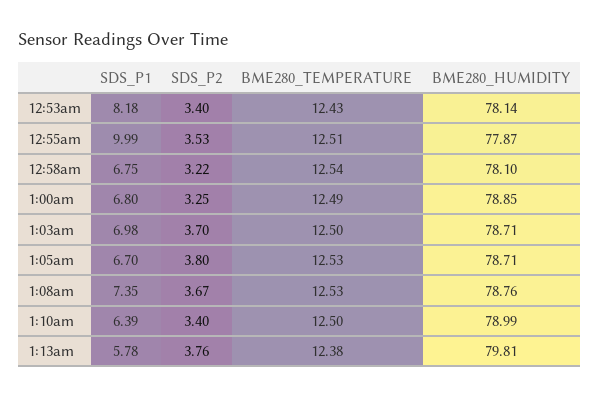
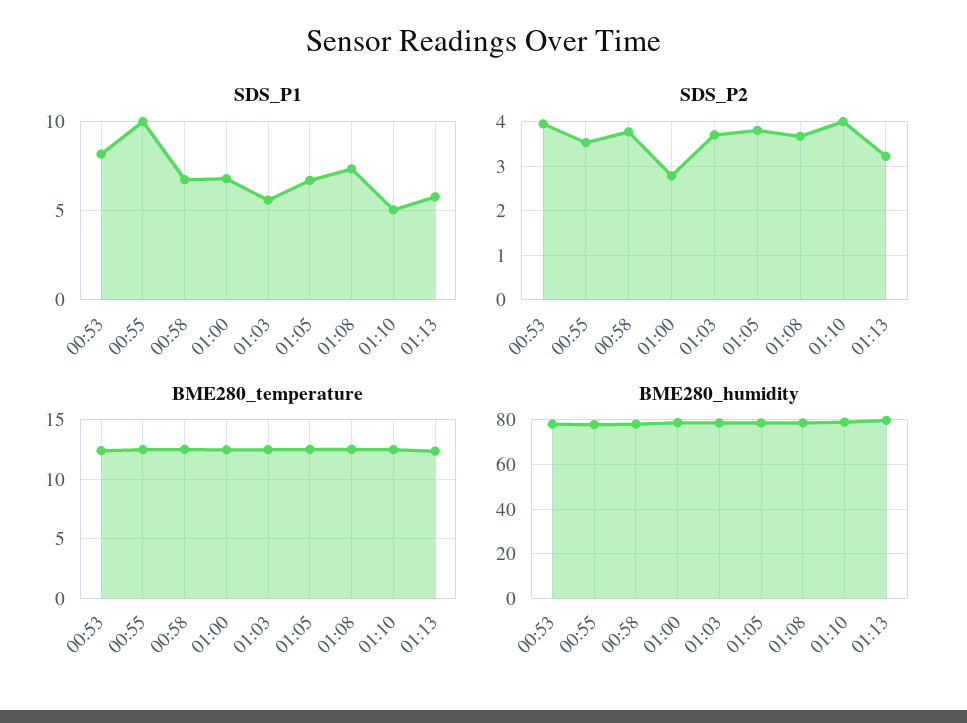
SDS_P2, 12:53am: 3.4 -> 4
SDS_P2, 12:58am: 3.22 -> 3.8
SDS_P2, 1:00am: 3.25 -> 2.8
SDS_P1, 1:03am: 6.98 -> 5.5
SDS_P1, 1:10am: 6.39 -> 5
SDS_P2, 1:10am: 3.4 -> 4
SDS_P2, 1:13am: 3.76 -> 3.2

